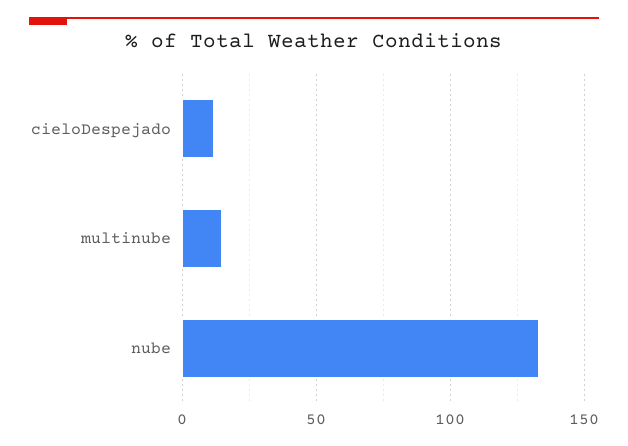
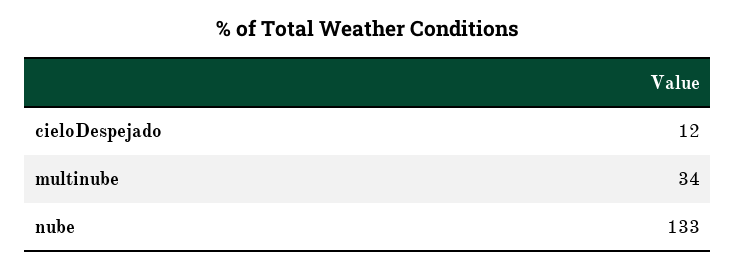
multinube: 15 -> 34

